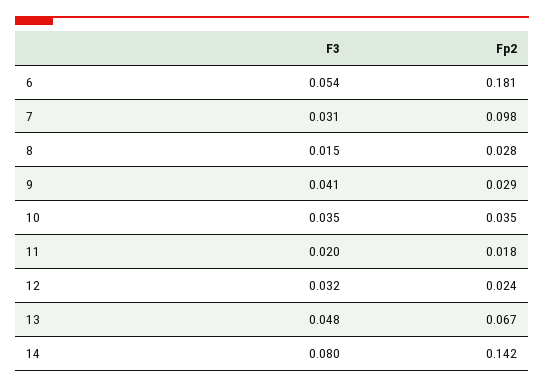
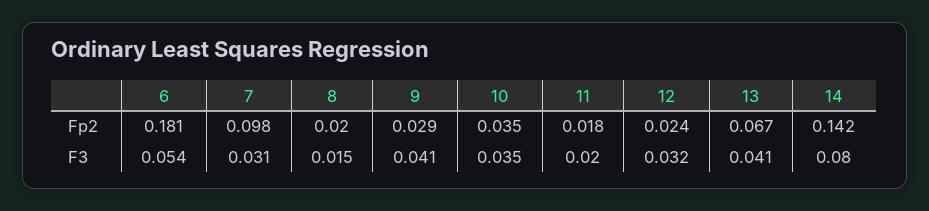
Fp2, 8: 0.028 -> 0.02
F3, 13: 0.048 -> 0.041

